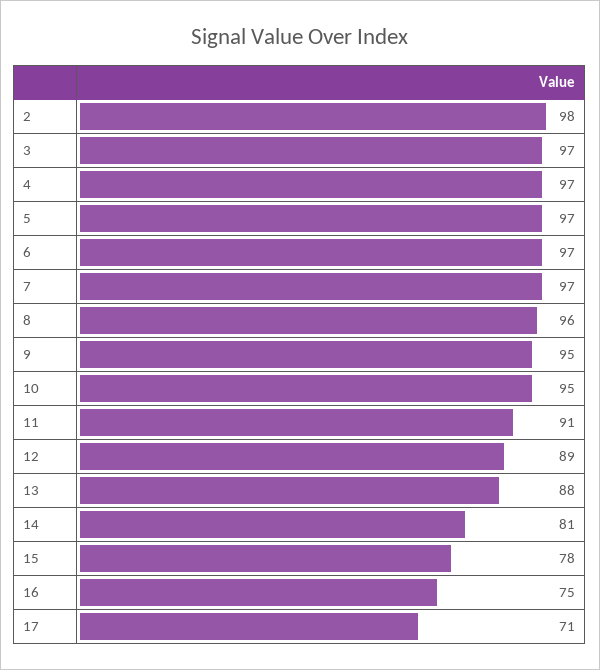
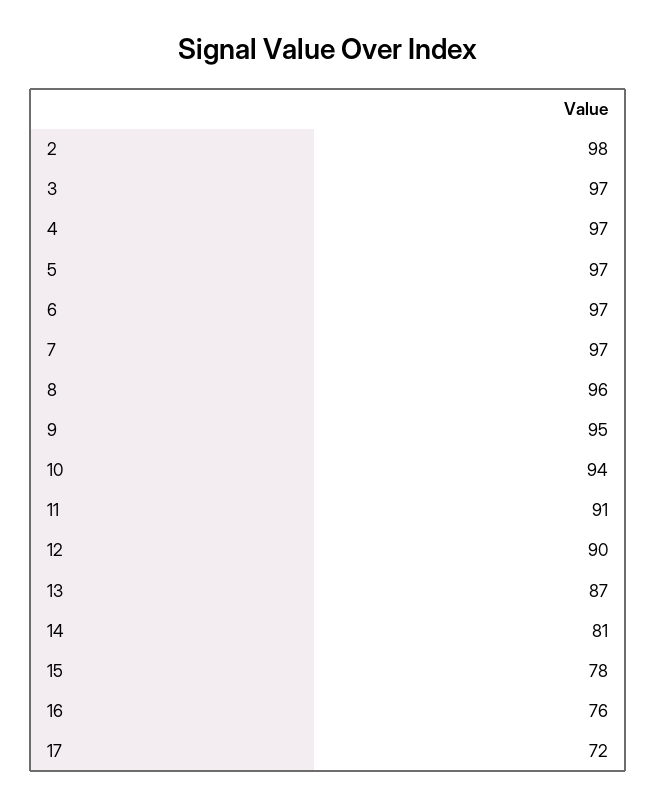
10: 95 -> 94
12: 89 -> 90
13: 88 -> 87
16: 75 -> 76
17: 71 -> 72

